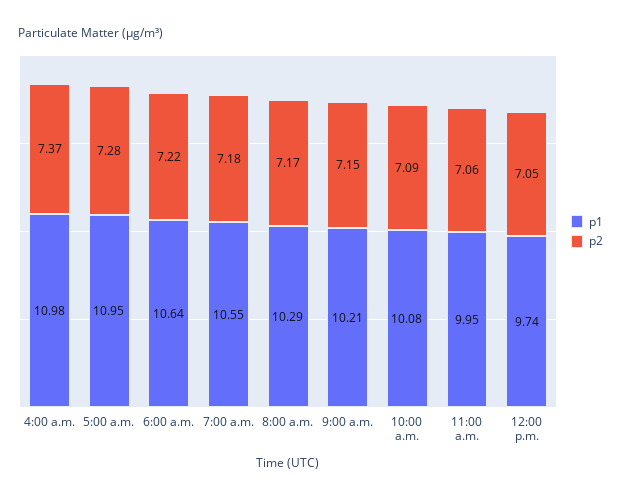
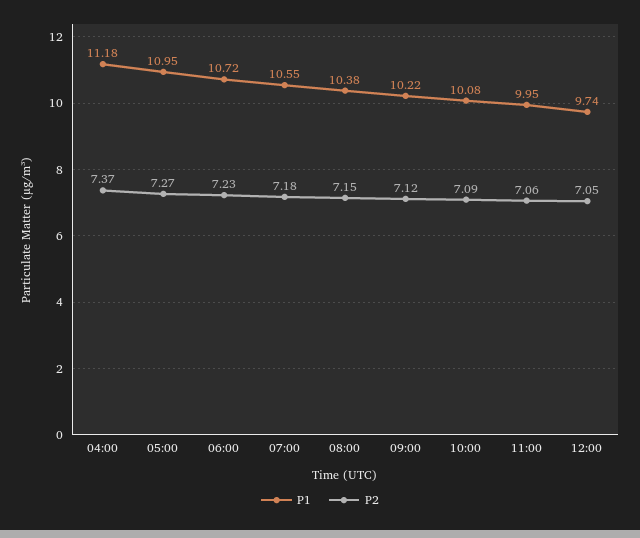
p1, 4:00 a.m.: 10.98 -> 11.18
p2, 5:00 a.m.: 7.28 -> 7.27
p1, 6:00 a.m.: 10.64 -> 10.72
p2, 6:00 a.m.: 7.22 -> 7.23
p1, 8:00 a.m.: 10.29 -> 10.38
p2, 8:00 a.m.: 7.17 -> 7.15
p1, 9:00 a.m.: 10.21 -> 10.22
p2, 9:00 a.m.: 7.15 -> 7.12

